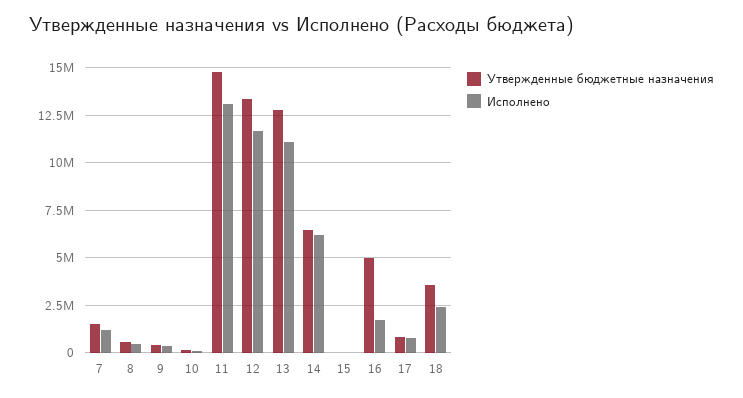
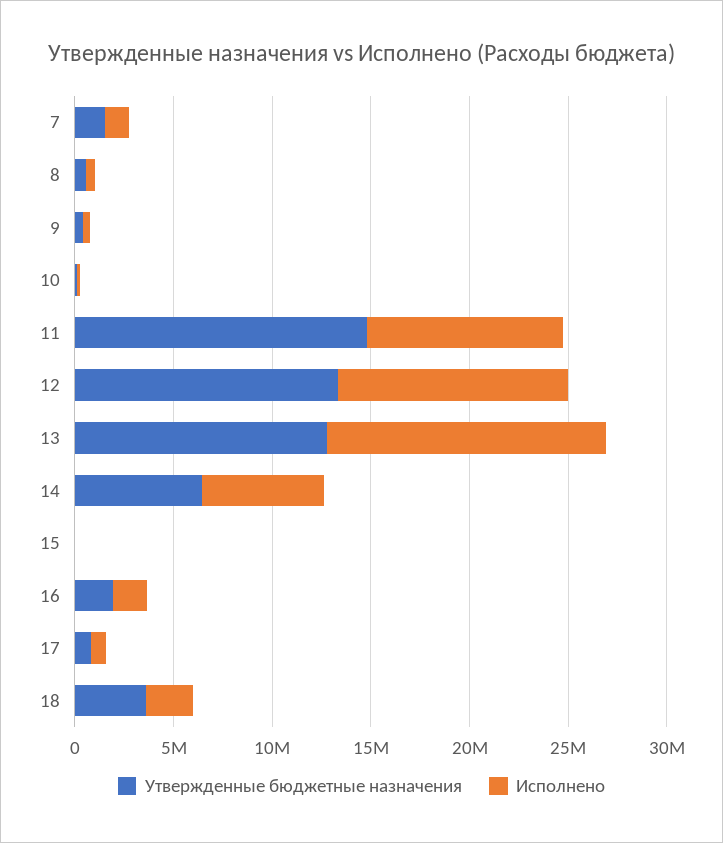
Исполнено, 11: 13000000 -> 10000000
Исполнено, 13: 11000000 -> 14000000
Утвержденные бюджетные назначения, 16: 5000000 -> 2000000

